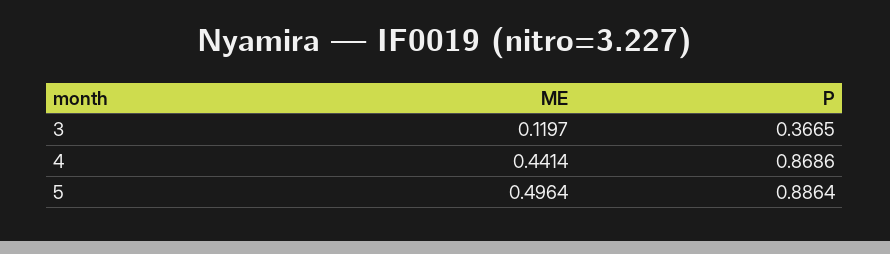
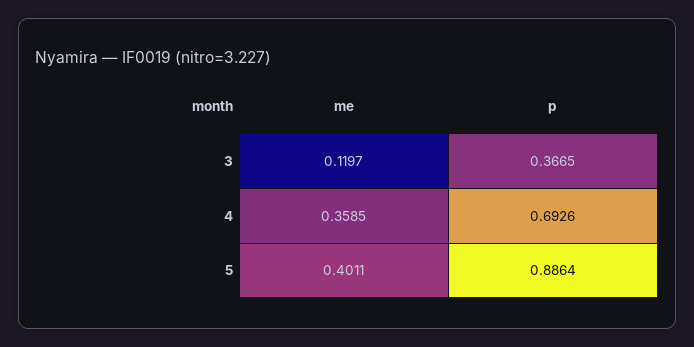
ME, 4: 0.4414 -> 0.3585
P, 4: 0.8686 -> 0.6926
ME, 5: 0.4964 -> 0.4011

